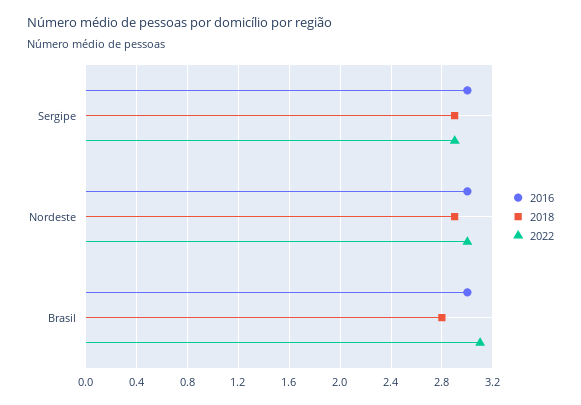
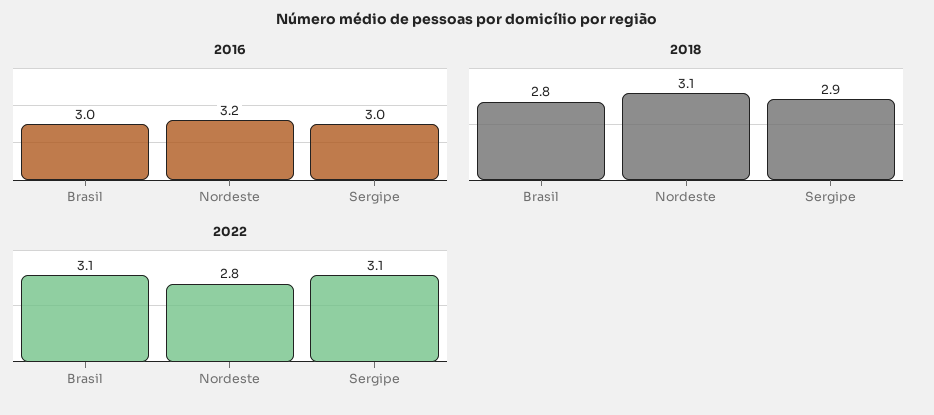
2022, Sergipe: 2.9 -> 3.1
2016, Nordeste: 3 -> 3.2
2018, Nordeste: 2.9 -> 3.1
2022, Nordeste: 3 -> 2.8

